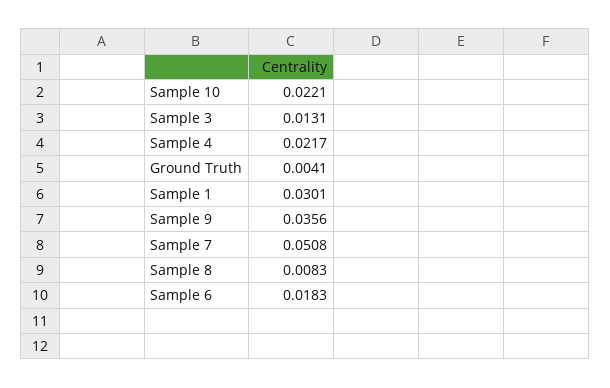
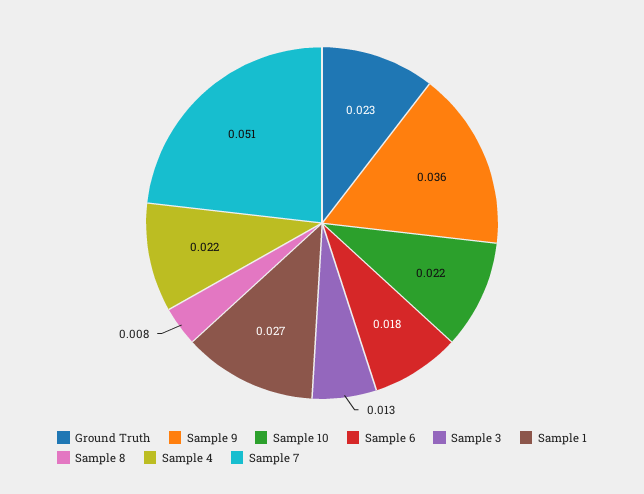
Ground Truth: 0.0041 -> 0.023
Sample 1: 0.0301 -> 0.027

